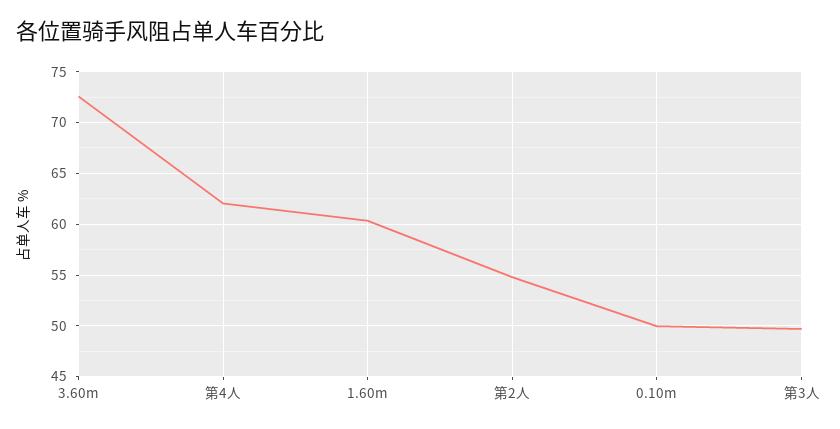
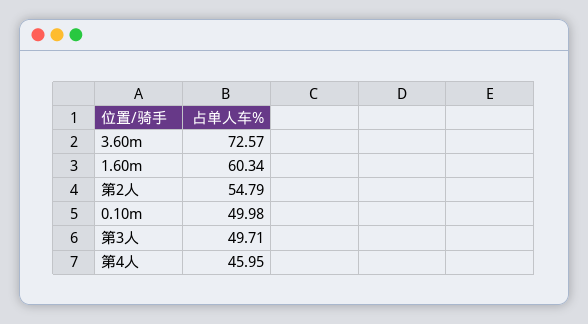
第4人: 62 -> 45.95

